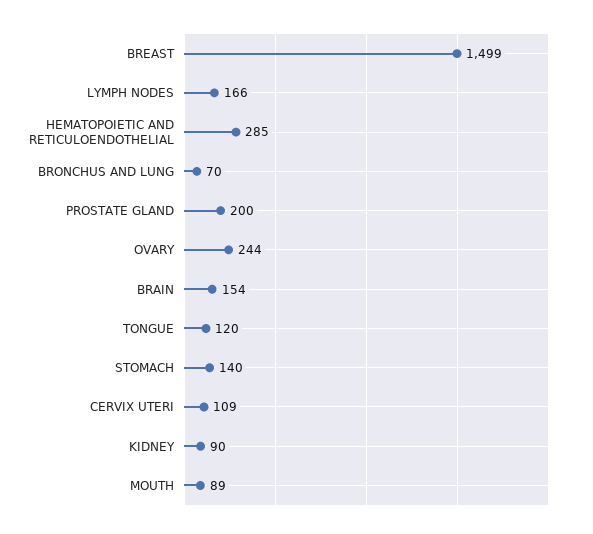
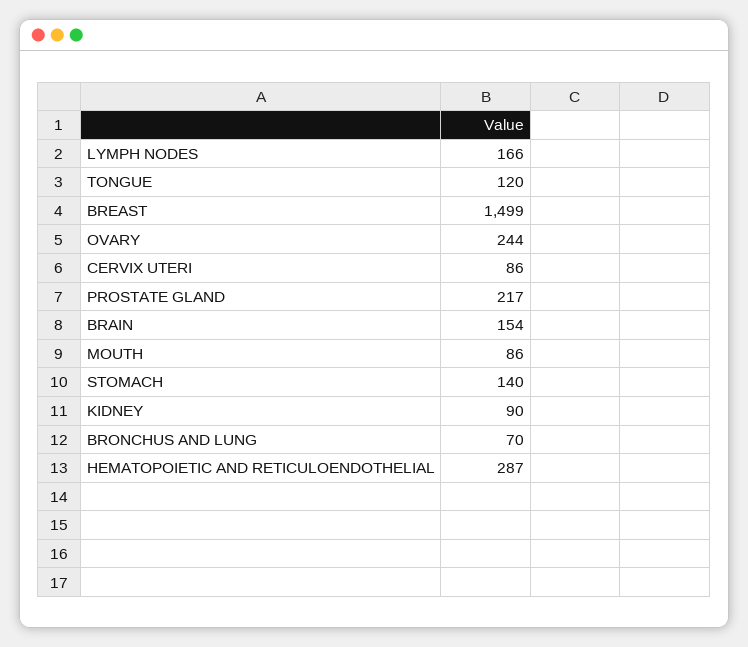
HEMATOPOIETIC AND RETICULOENDOTHELIAL: 285 -> 287
PROSTATE GLAND: 200 -> 217
CERVIX UTERI: 109 -> 86
MOUTH: 89 -> 86

